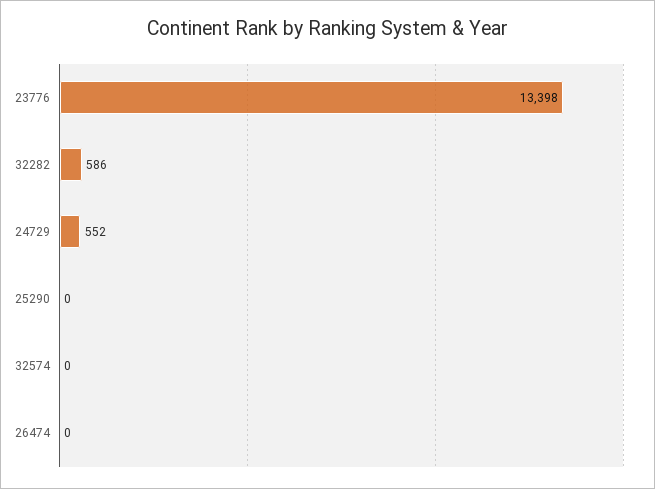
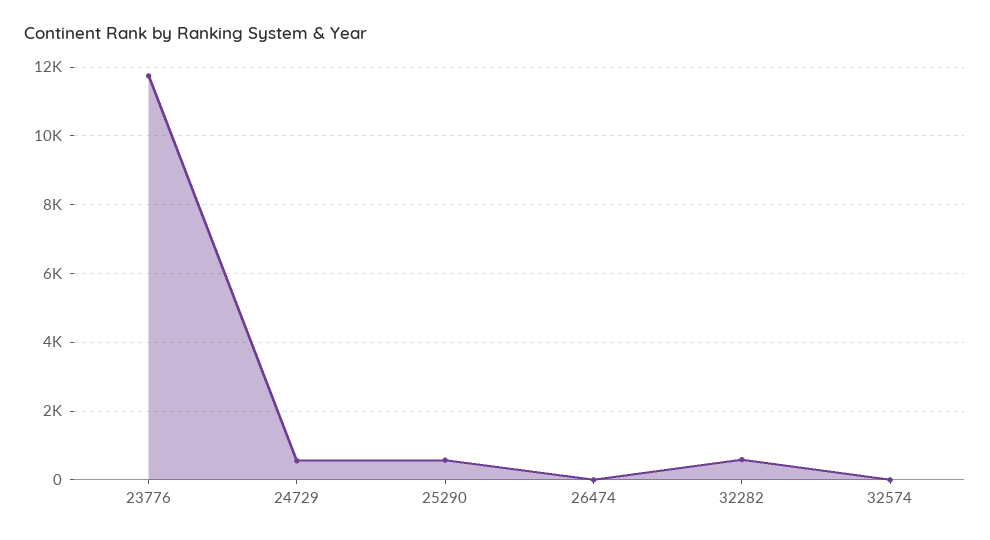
23776: 13398 -> 11800
25290: 0 -> 600

